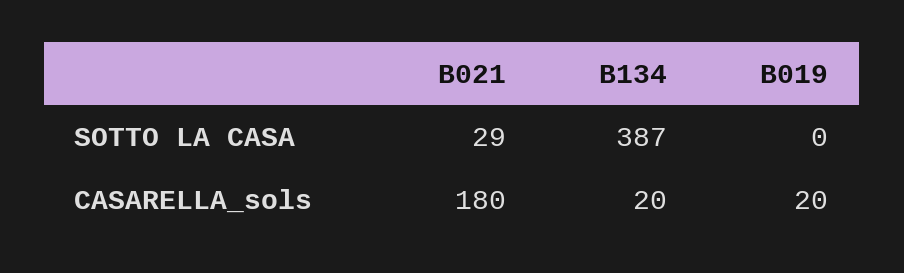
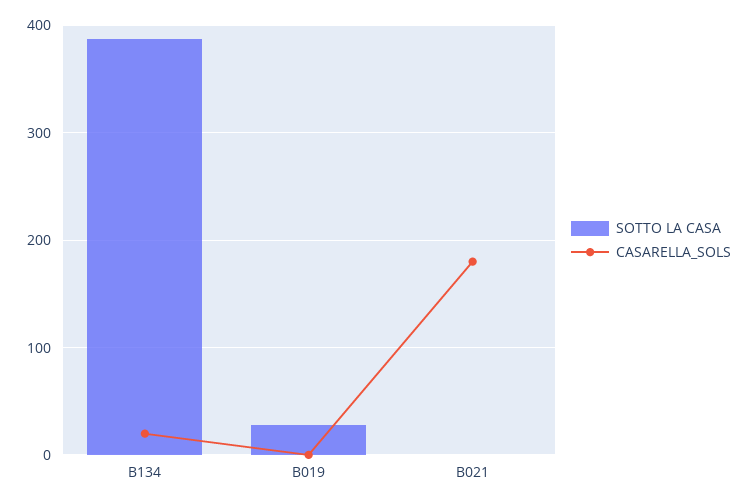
SOTTO LA CASA, B021: 29 -> 0
SOTTO LA CASA, B019: 0 -> 30
CASARELLA_sols, B019: 20 -> 0

